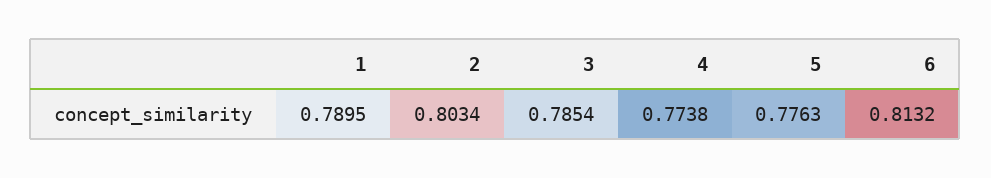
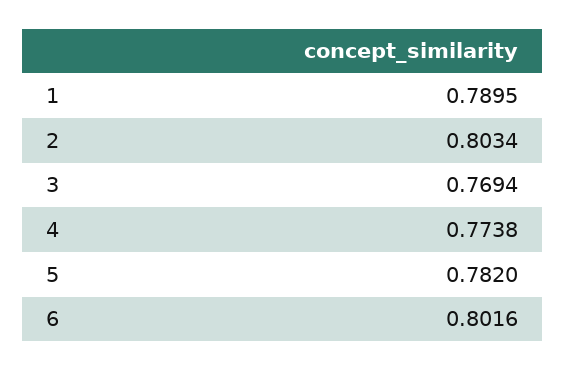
3: 0.7854 -> 0.7694
5: 0.7763 -> 0.782
6: 0.8132 -> 0.8016

